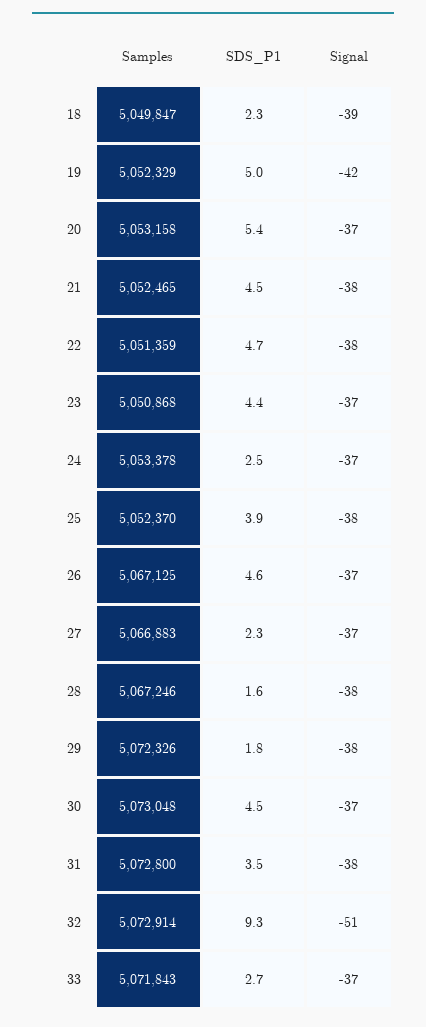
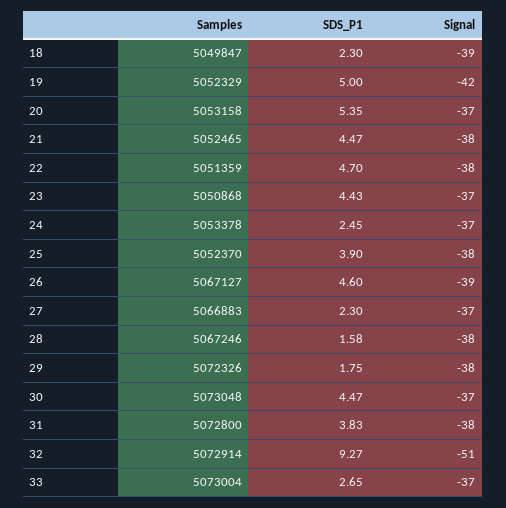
Samples, 26: 5067125 -> 5067127
Signal, 26: -37 -> -39
SDS_P1, 31: 3.5 -> 3.83
Samples, 33: 5071843 -> 5073004

